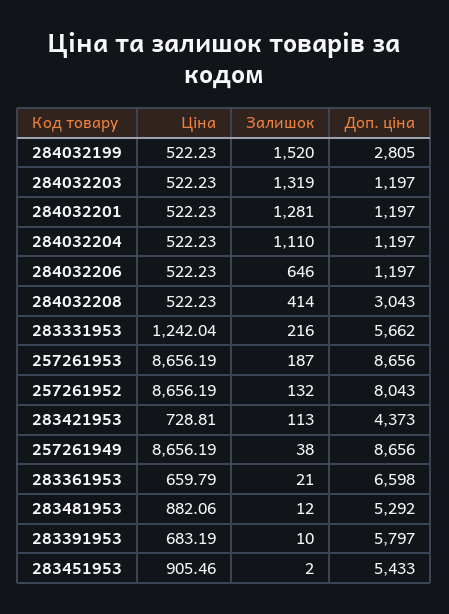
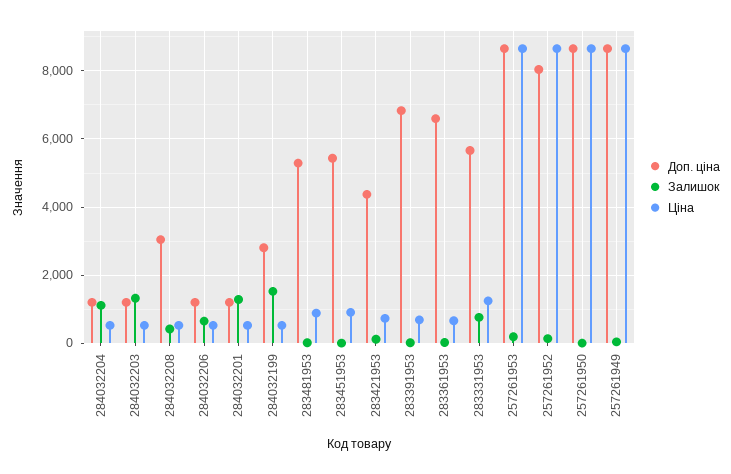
Залишок, 283331953: 216 -> 800
Доп. ціна, 283391953: 5797 -> 6800
Доп. ціна, 257261950: none -> 8600
Залишок, 257261950: none -> 0
Ціна, 257261950: none -> 8600

